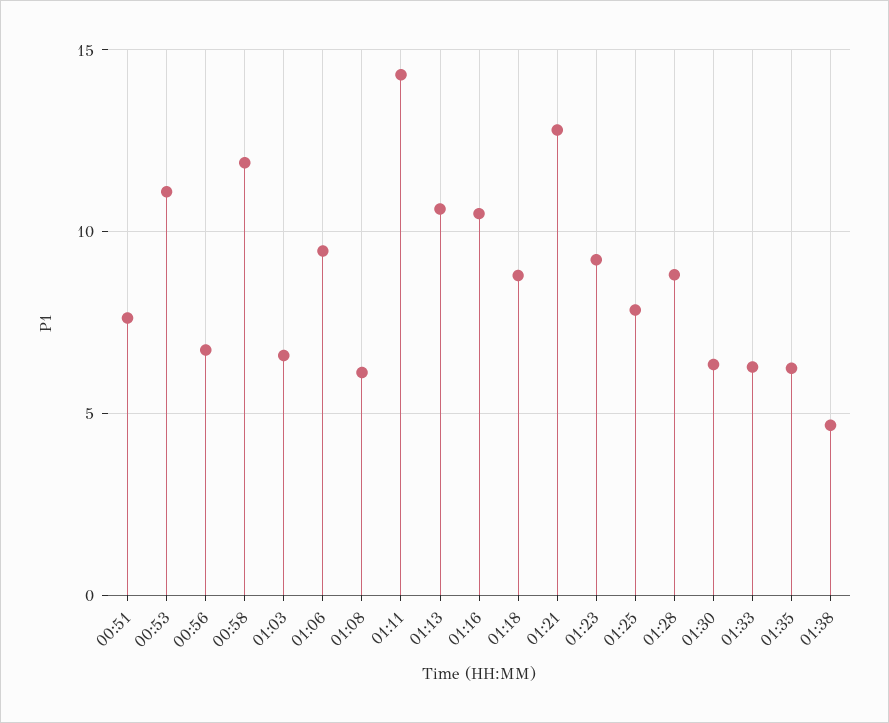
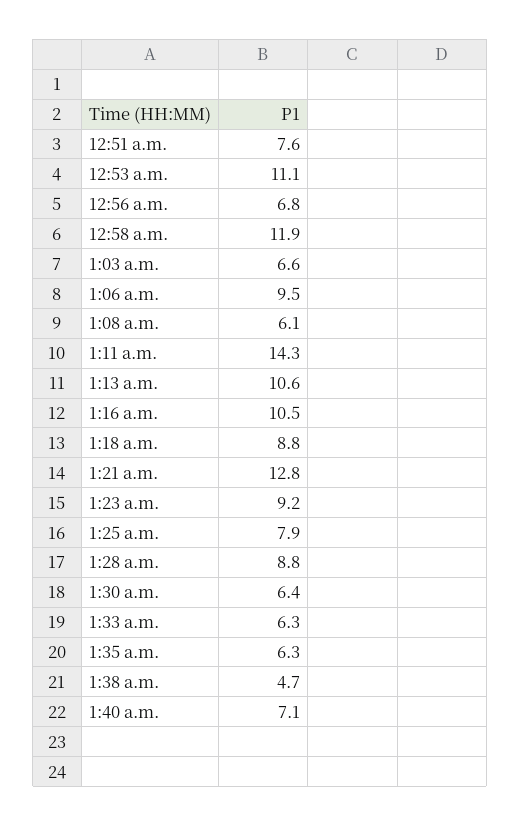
1:40 a.m.: none -> 7.1

